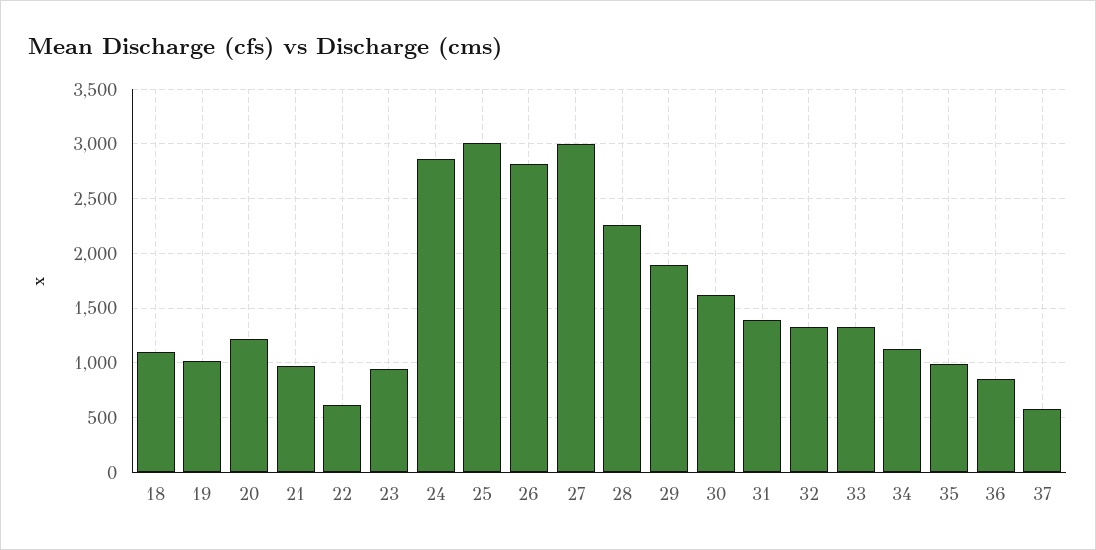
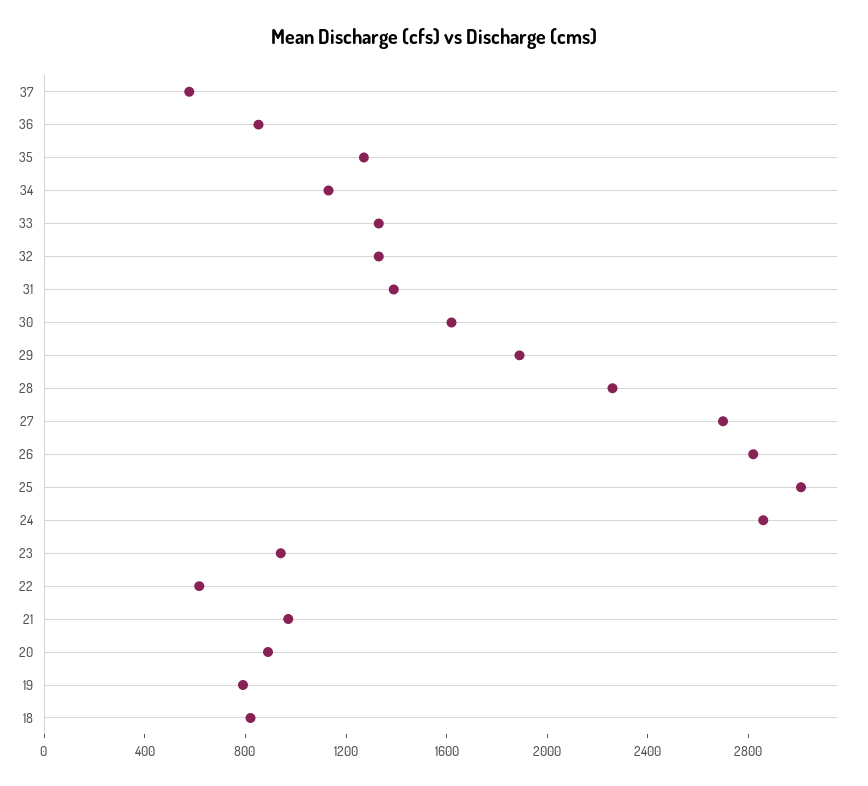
18: 1100 -> 800
19: 1000 -> 800
20: 1200 -> 900
27: 3000 -> 2700
35: 1000 -> 1300

